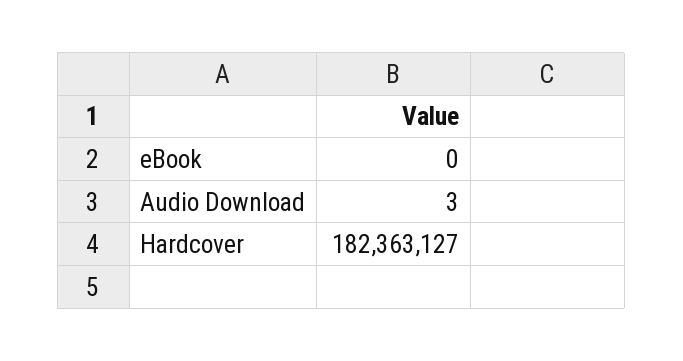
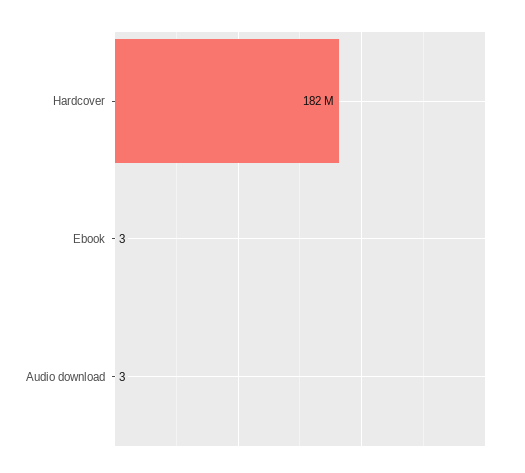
eBook: 0 -> 3

